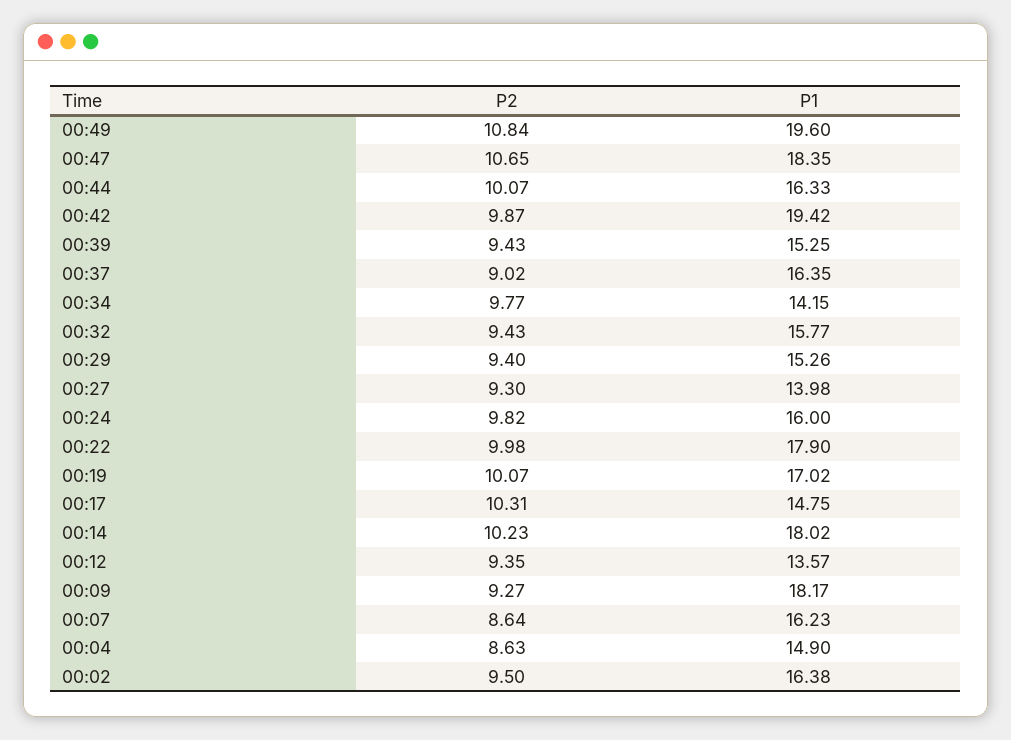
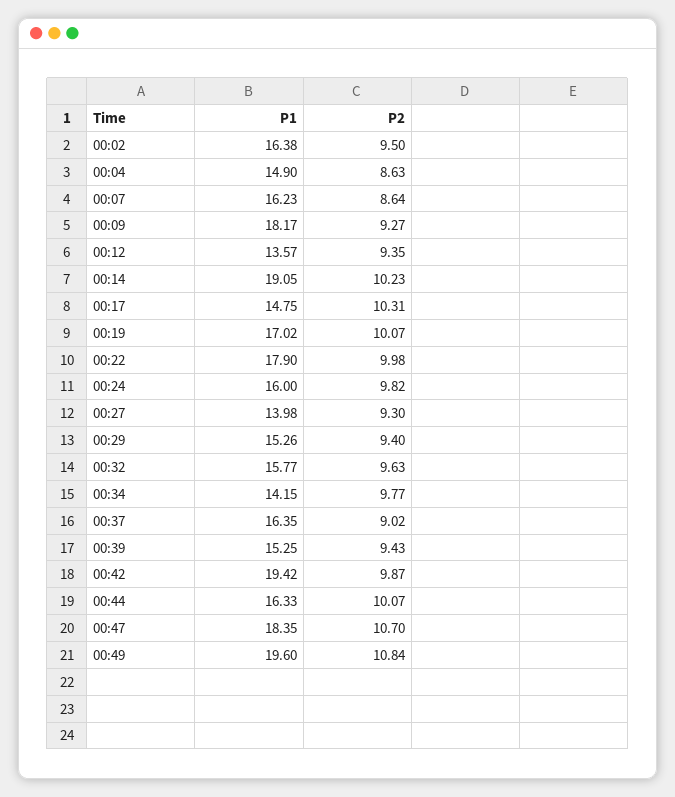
P2, 00:47: 10.65 -> 10.7
P2, 00:32: 9.43 -> 9.63
P1, 00:14: 18.02 -> 19.05

